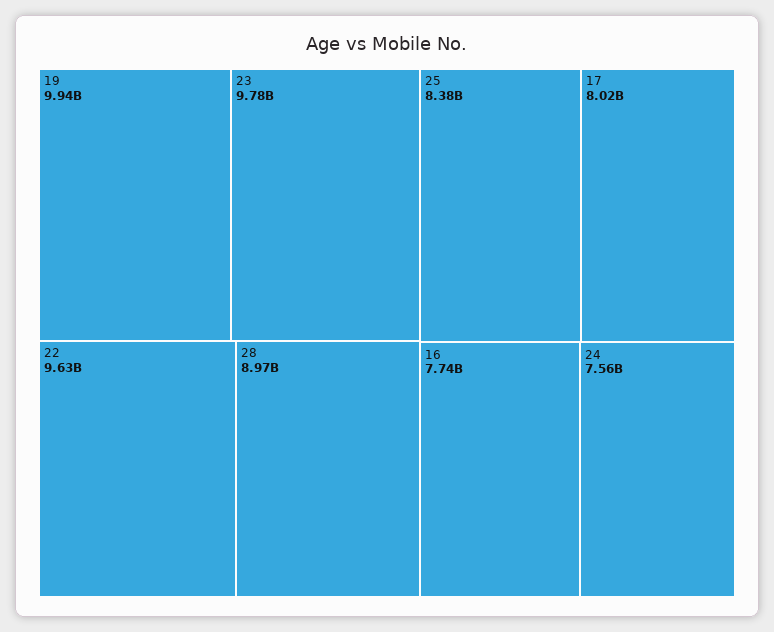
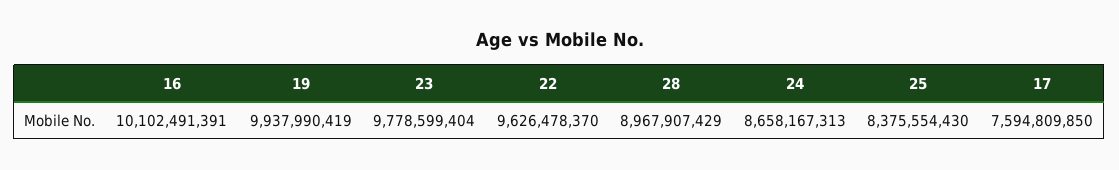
17: 8020000000 -> 7594809850
16: 7740000000 -> 10102491391
24: 7560000000 -> 8658167313

